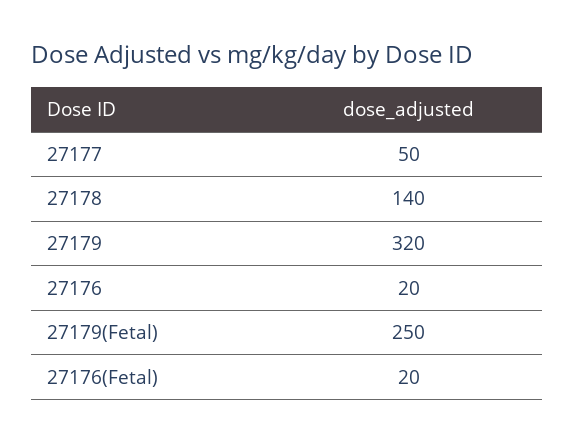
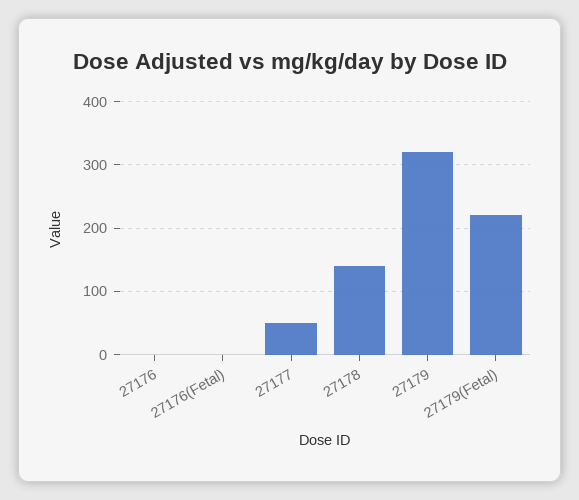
27176: 20 -> 0
27179(Fetal): 250 -> 220
27176(Fetal): 20 -> 0

